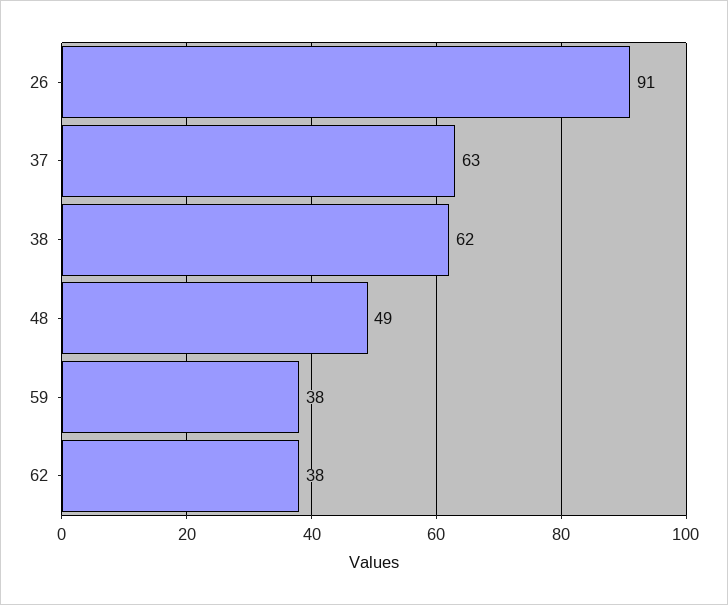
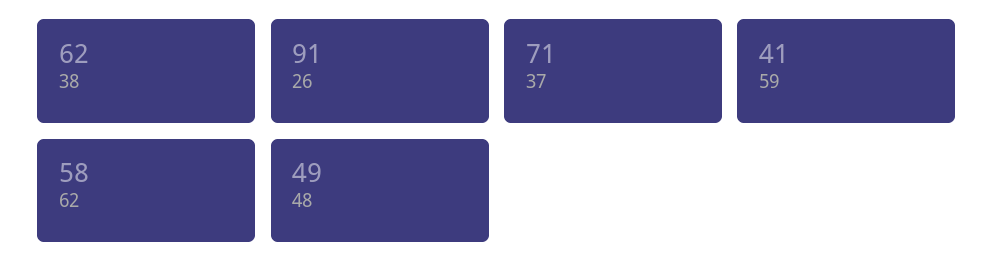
37: 63 -> 71
59: 38 -> 41
62: 38 -> 58

